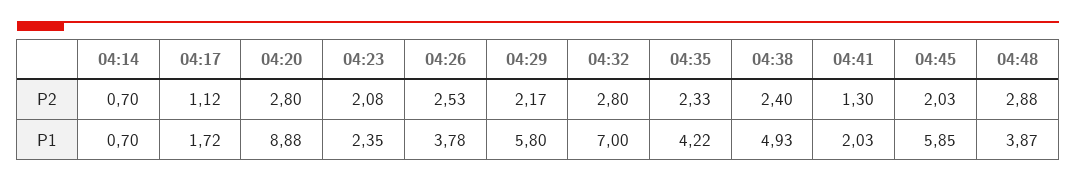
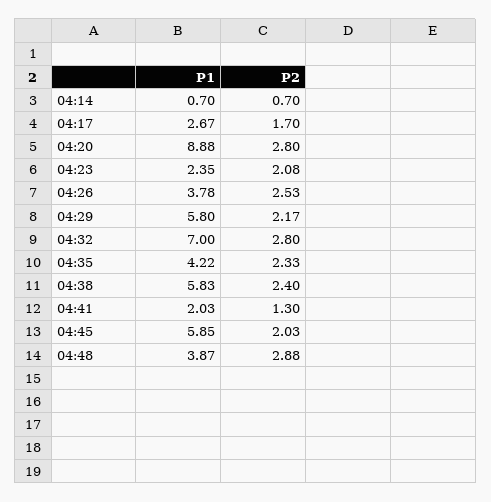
04:17, P2: 1.12 -> 1.7
04:17, P1: 1.72 -> 2.67
04:38, P1: 4.93 -> 5.83

